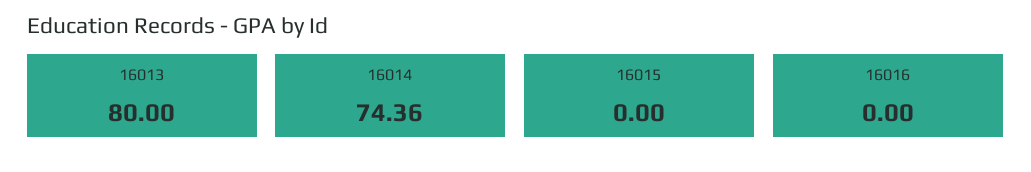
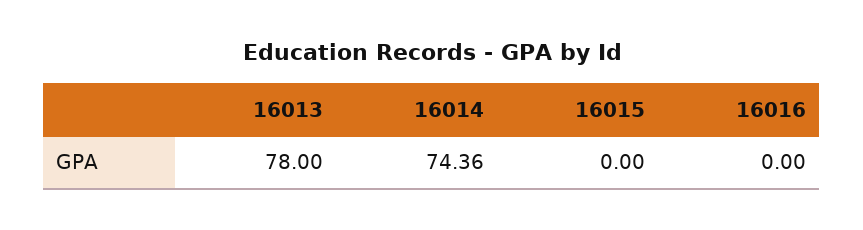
16013: 80 -> 78

